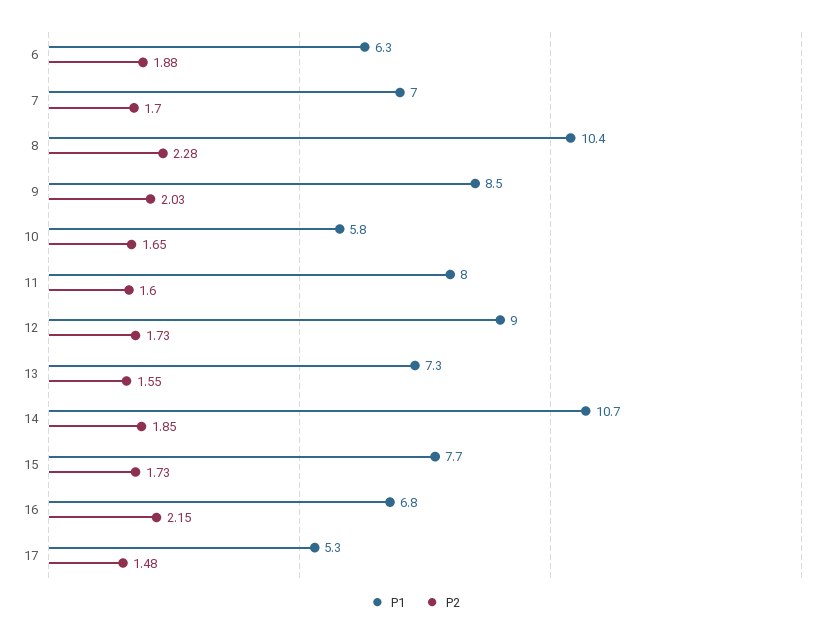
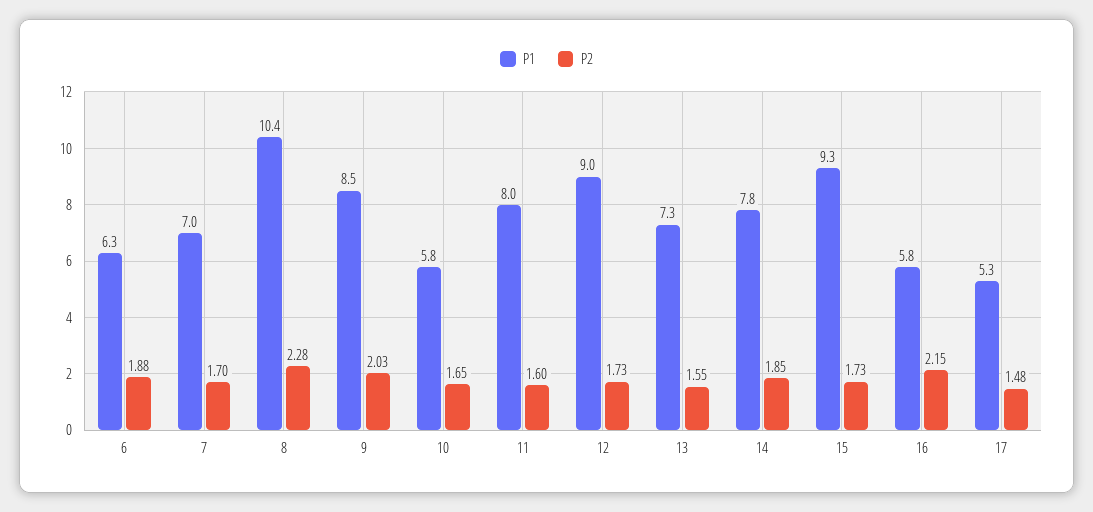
P1, 14: 10.7 -> 7.8
P1, 15: 7.7 -> 9.3
P1, 16: 6.8 -> 5.8

